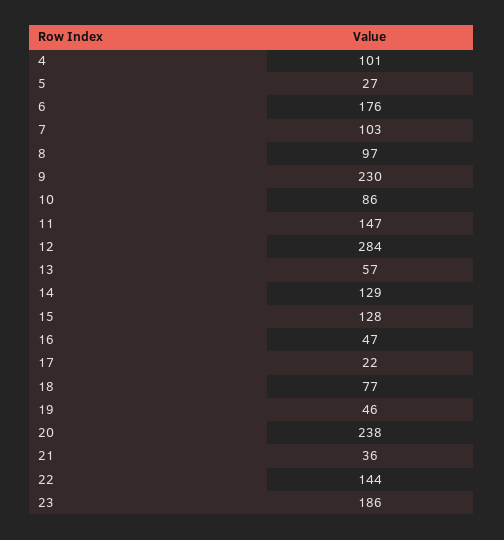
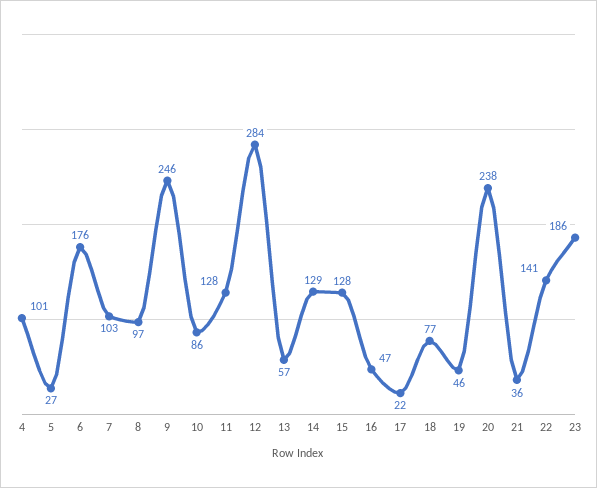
9: 230 -> 246
11: 147 -> 128
22: 144 -> 141

